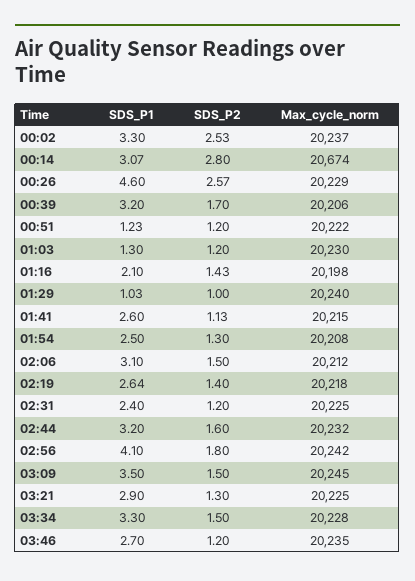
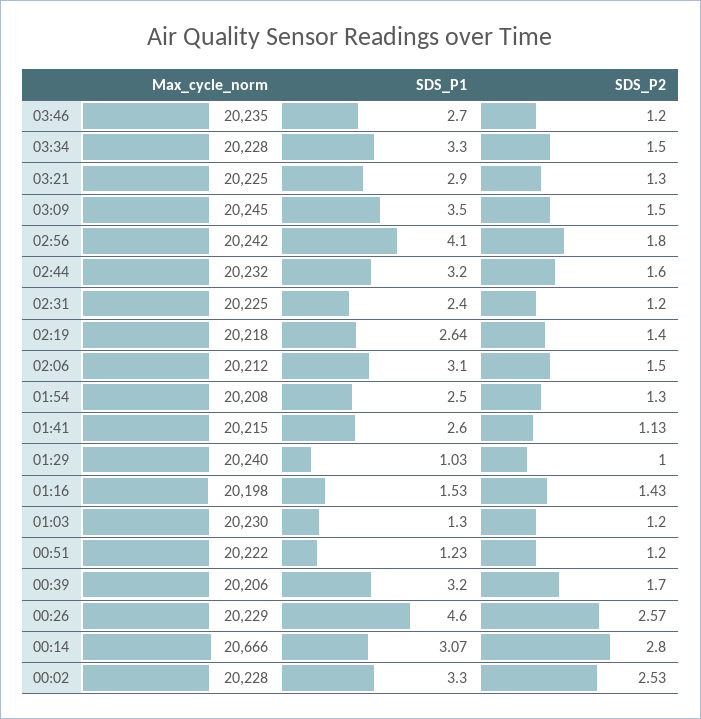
Max_cycle_norm, 00:02: 20237 -> 20228
Max_cycle_norm, 00:14: 20674 -> 20666
SDS_P1, 01:16: 2.1 -> 1.53

